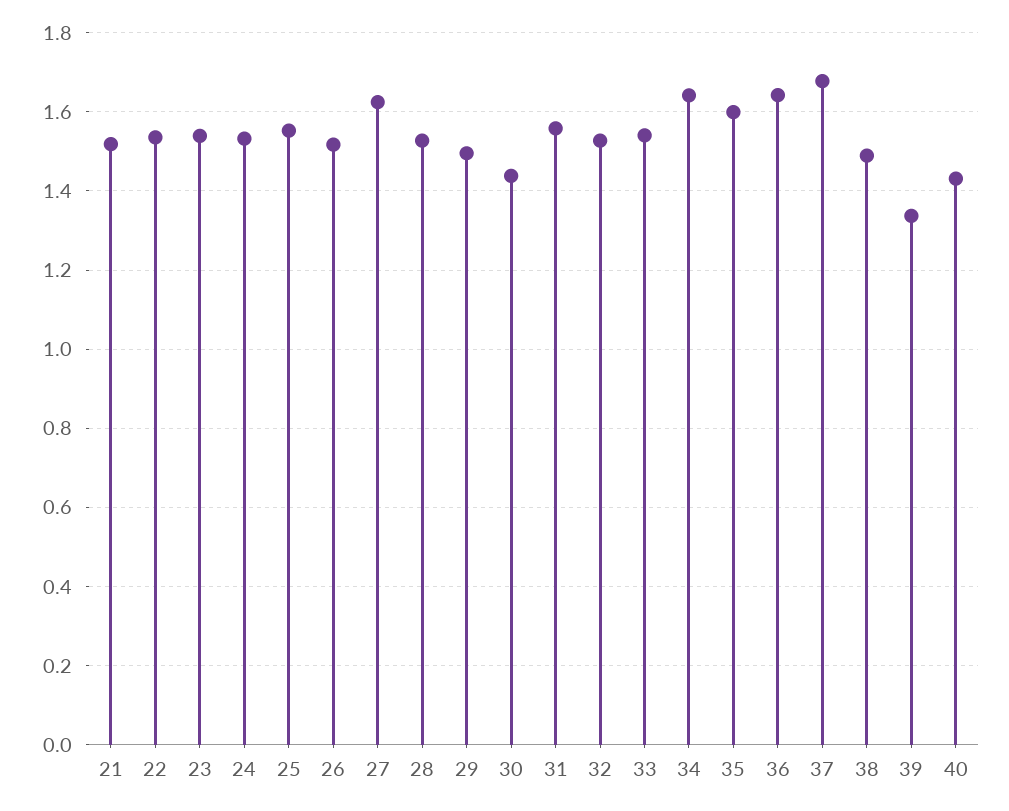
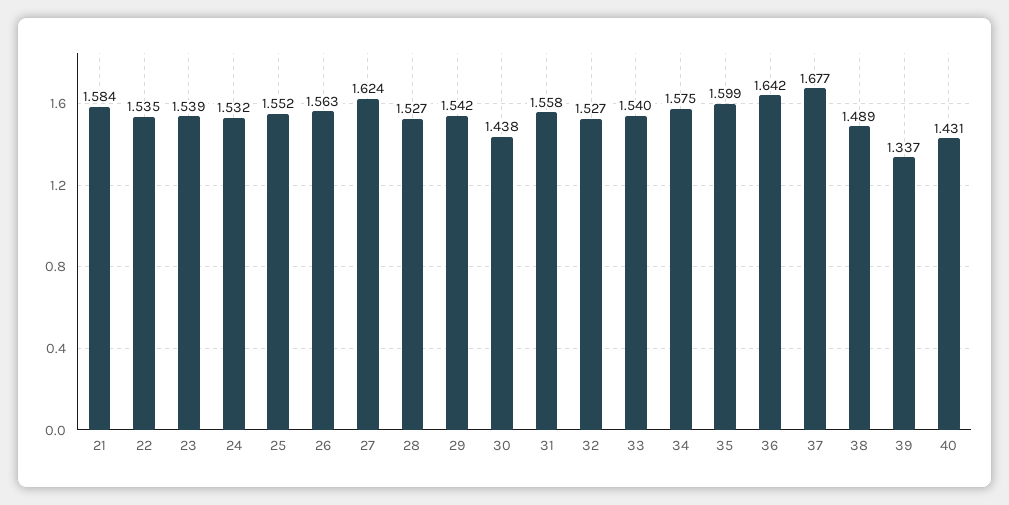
21: 1.52 -> 1.584
26: 1.52 -> 1.563
29: 1.5 -> 1.542
34: 1.64 -> 1.575

